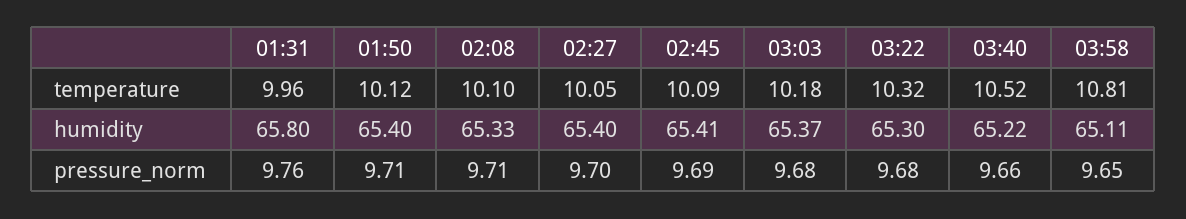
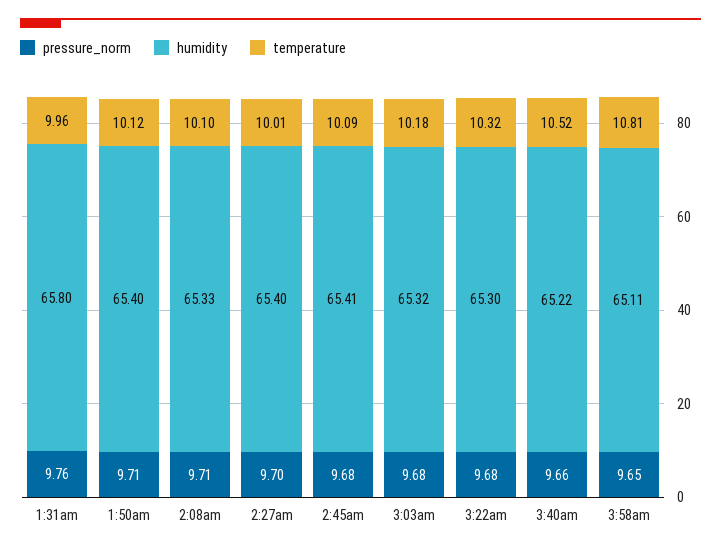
temperature, 02:27: 10.05 -> 10.01
humidity, 03:03: 65.37 -> 65.32
pressure_norm, 02:45: 9.69 -> 9.68

